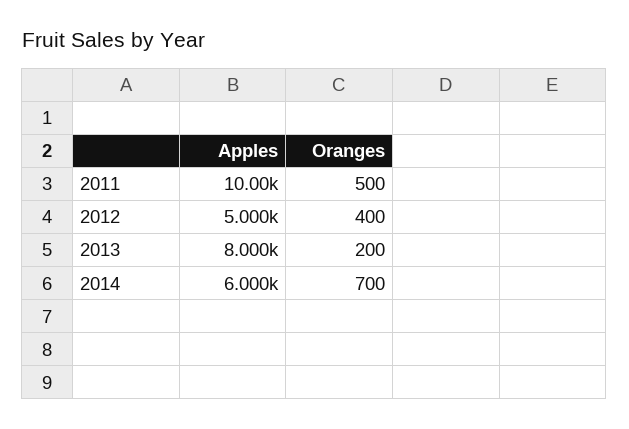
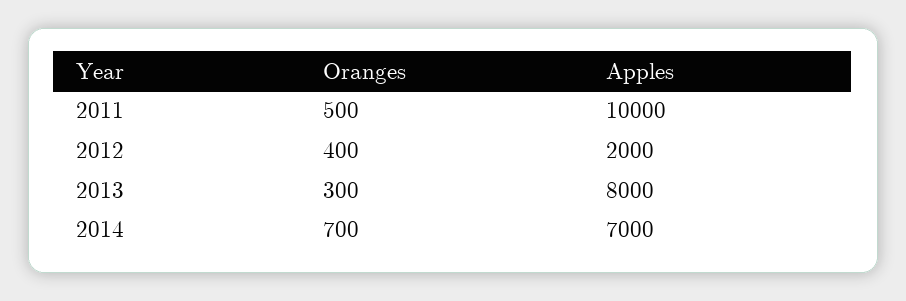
Apples, 2012: 5000 -> 2000
Oranges, 2013: 200 -> 300
Apples, 2014: 6000 -> 7000

